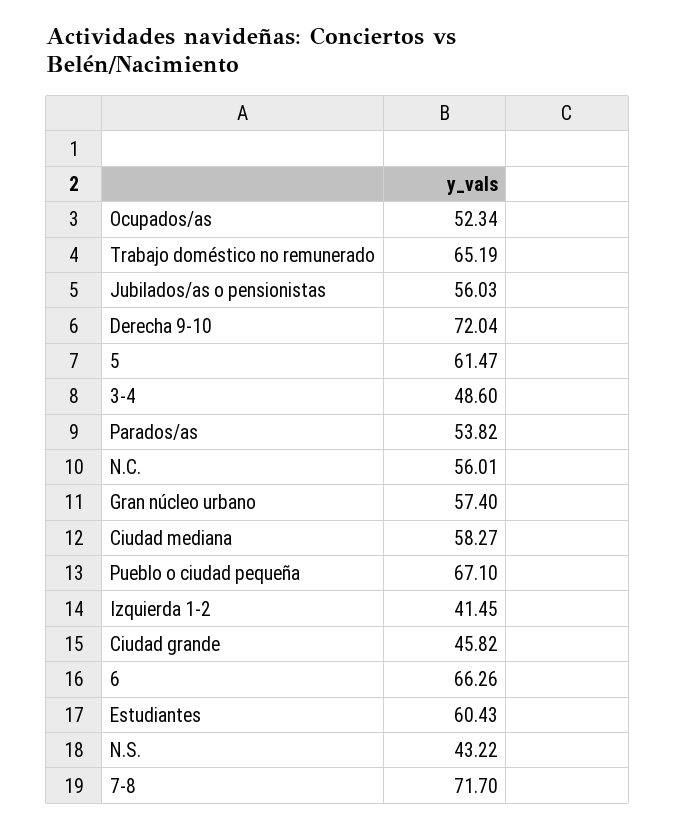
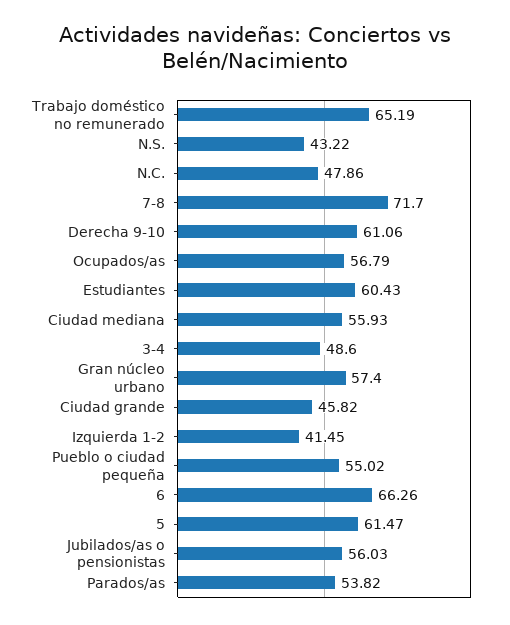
Ocupados/as: 52.34 -> 56.79
Derecha 9-10: 72.04 -> 61.06
N.C.: 56.01 -> 47.86
Ciudad mediana: 58.27 -> 55.93
Pueblo o ciudad pequeña: 67.1 -> 55.02

